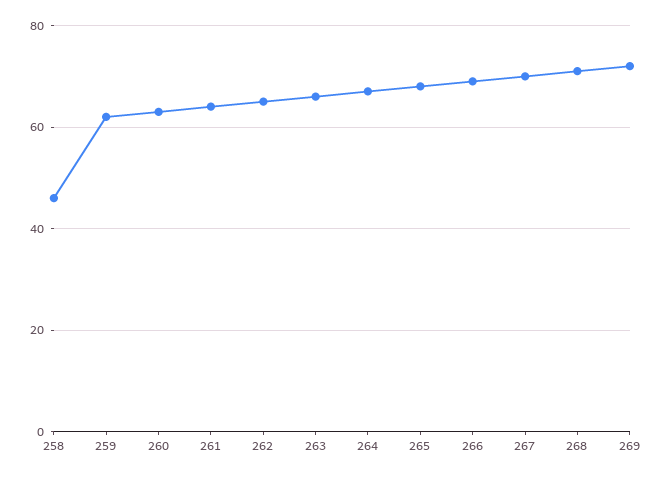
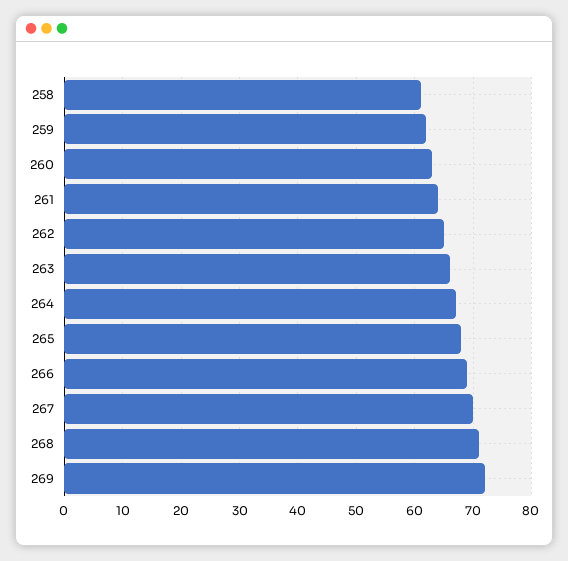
258: 45 -> 60

